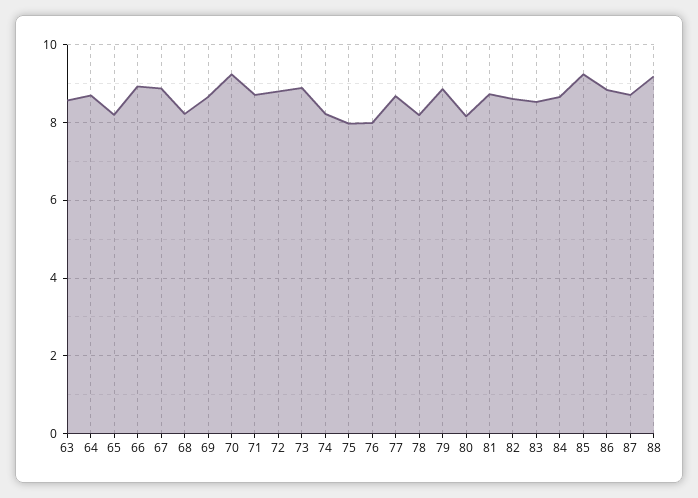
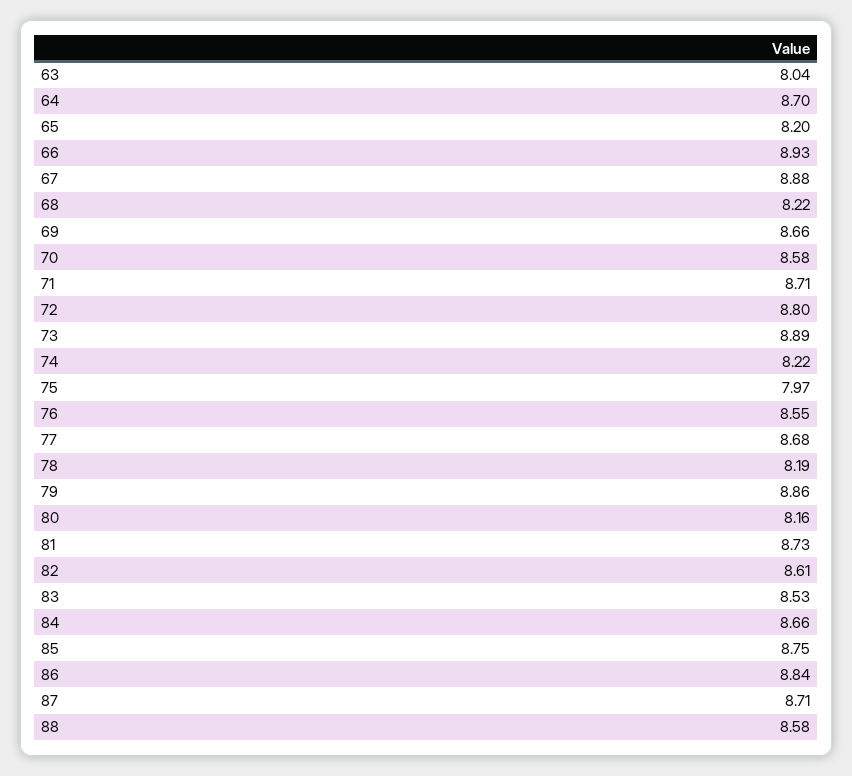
63: 8.6 -> 8.04
70: 9.2 -> 8.58
76: 8 -> 8.55
85: 9.2 -> 8.75
88: 9.2 -> 8.58

